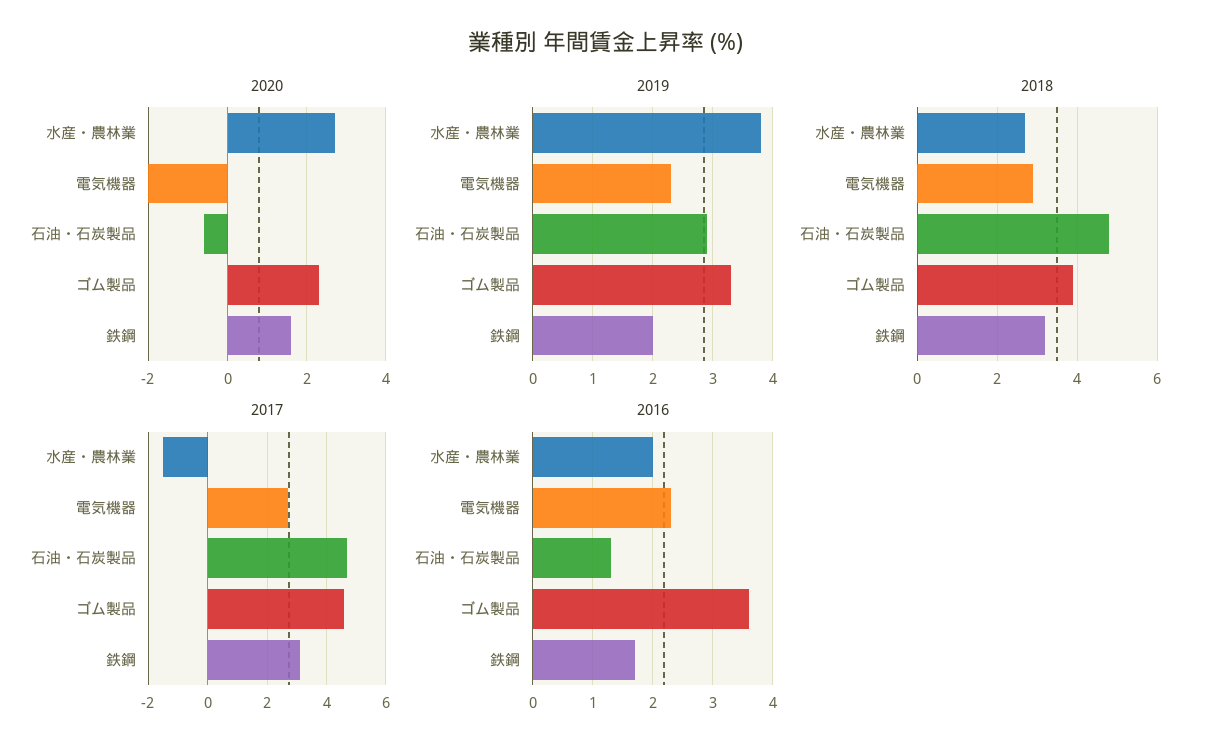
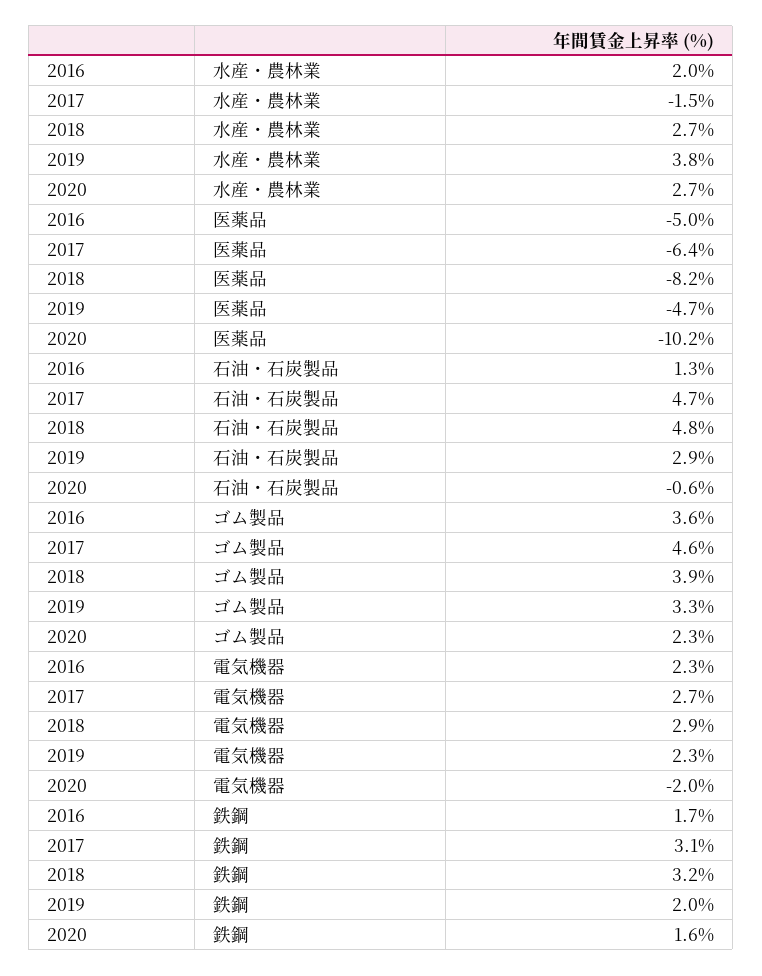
2016, 医薬品: none -> -5
2017, 医薬品: none -> -6.4
2018, 医薬品: none -> -8.2
2019, 医薬品: none -> -4.7
2020, 医薬品: none -> -10.2

